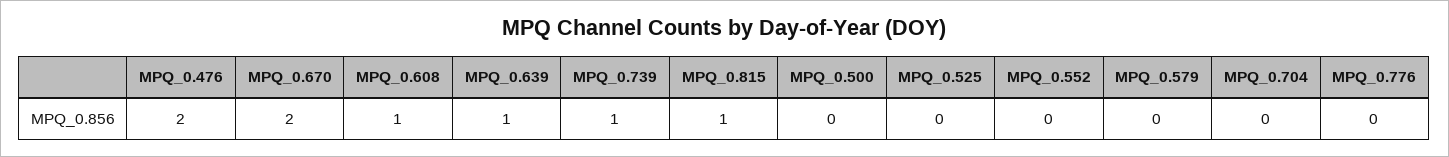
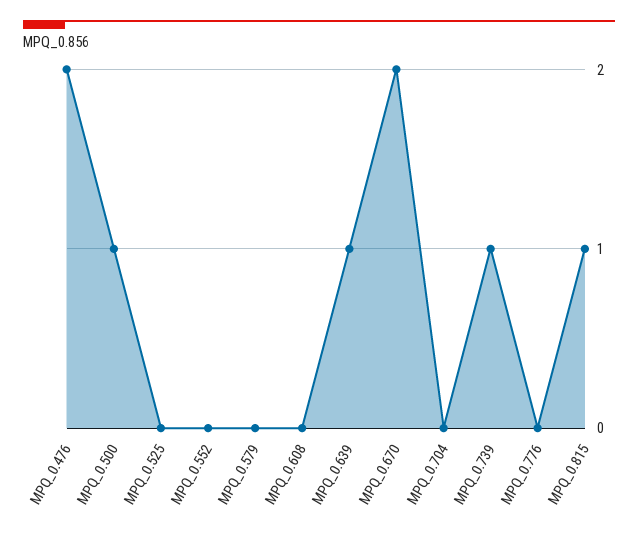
MPQ_0.608: 1 -> 0
MPQ_0.500: 0 -> 1

